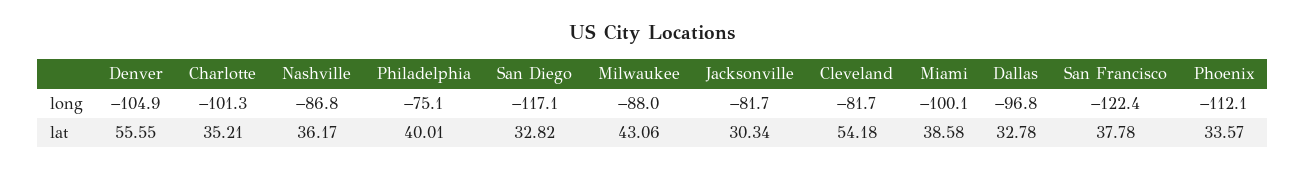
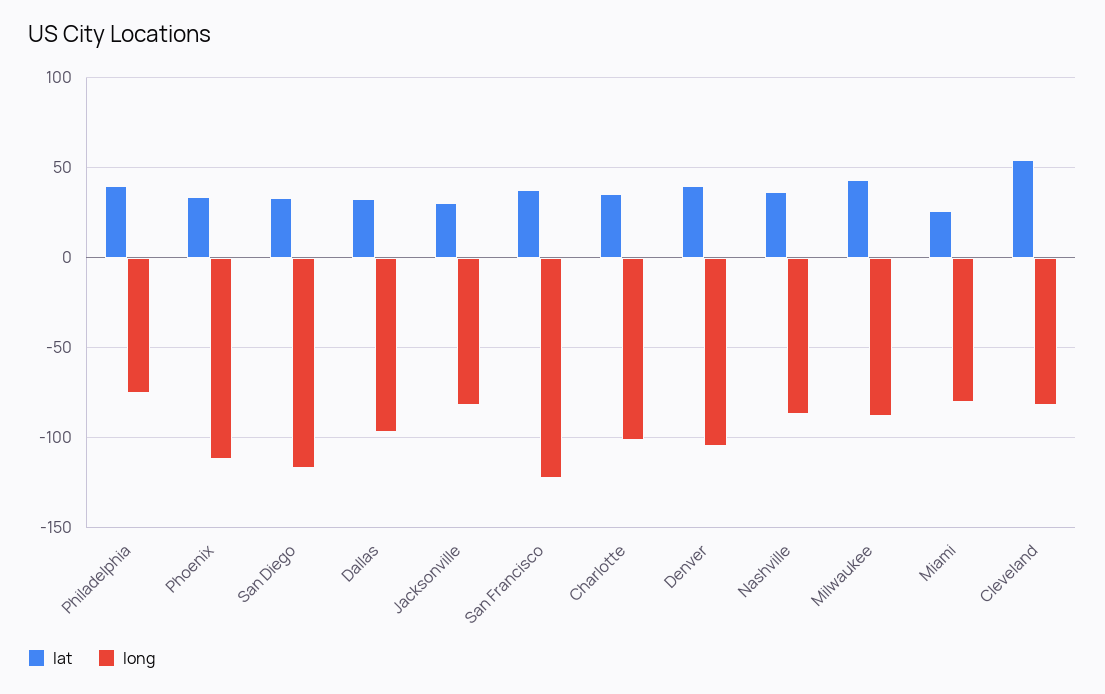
long, Miami: -100.1 -> -80
lat, Denver: 55.55 -> 40
lat, Miami: 38.58 -> 25

